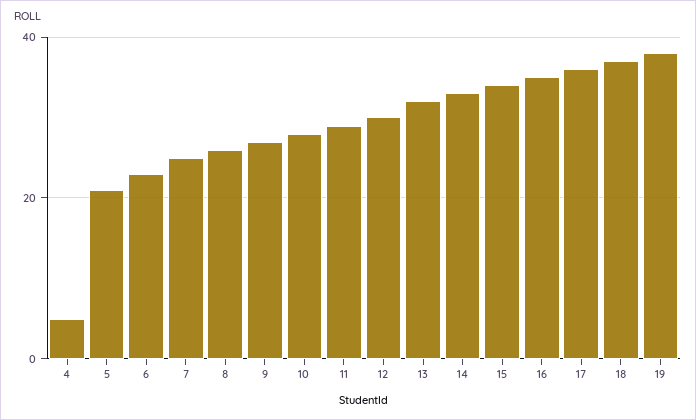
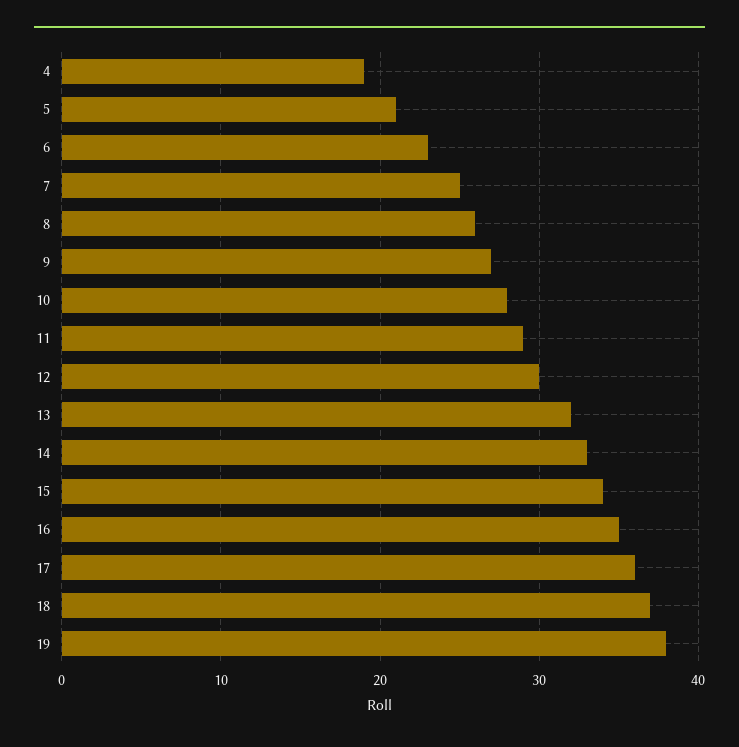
4: 5 -> 19

